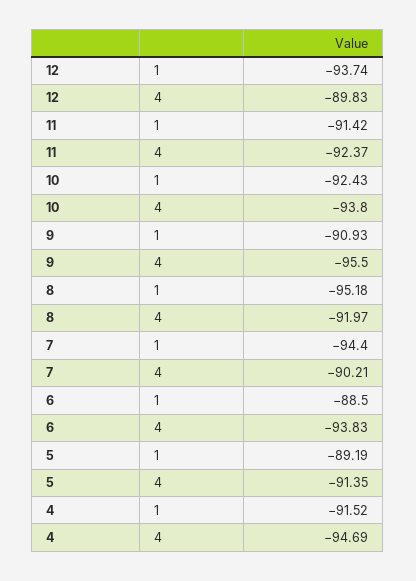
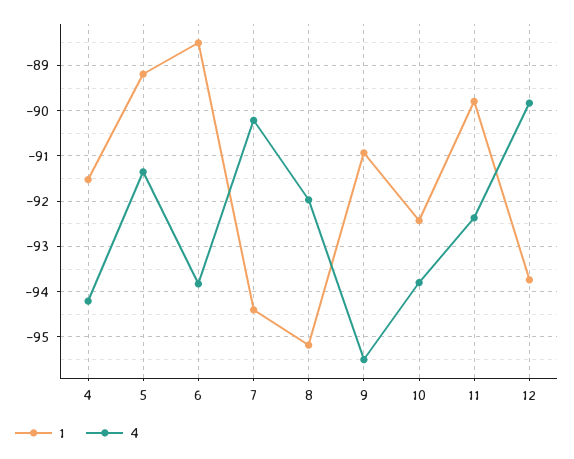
1, 11: -91.42 -> -89.8
4, 4: -94.69 -> -94.2

